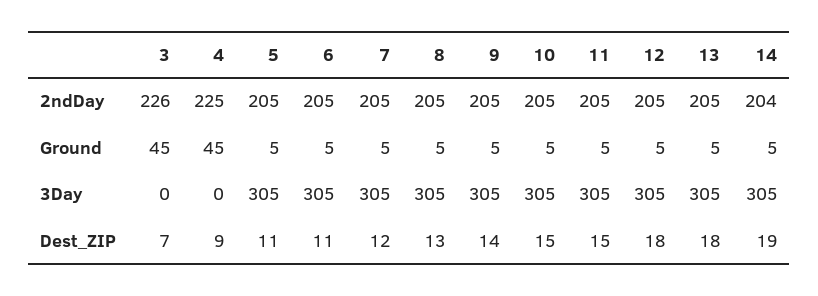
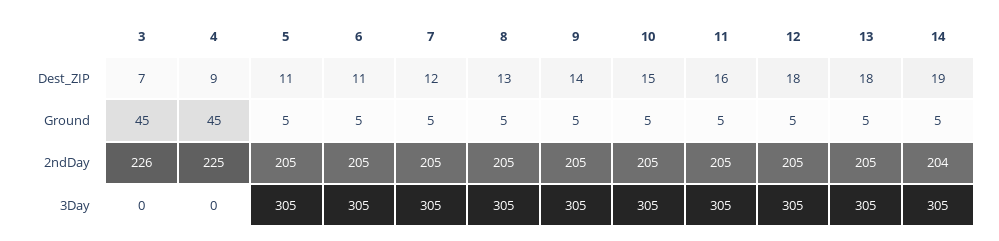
11, Dest_ZIP: 15 -> 16

